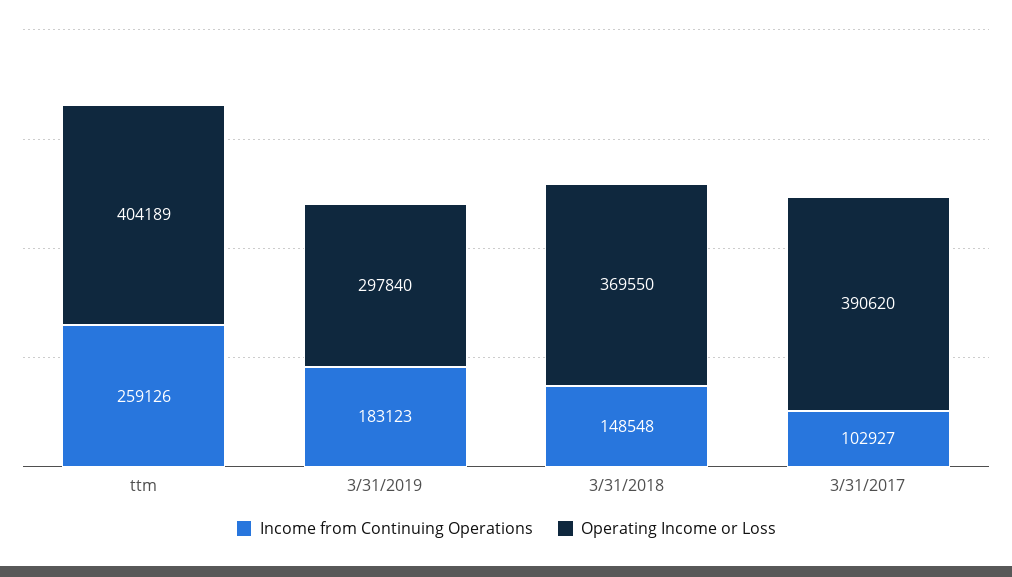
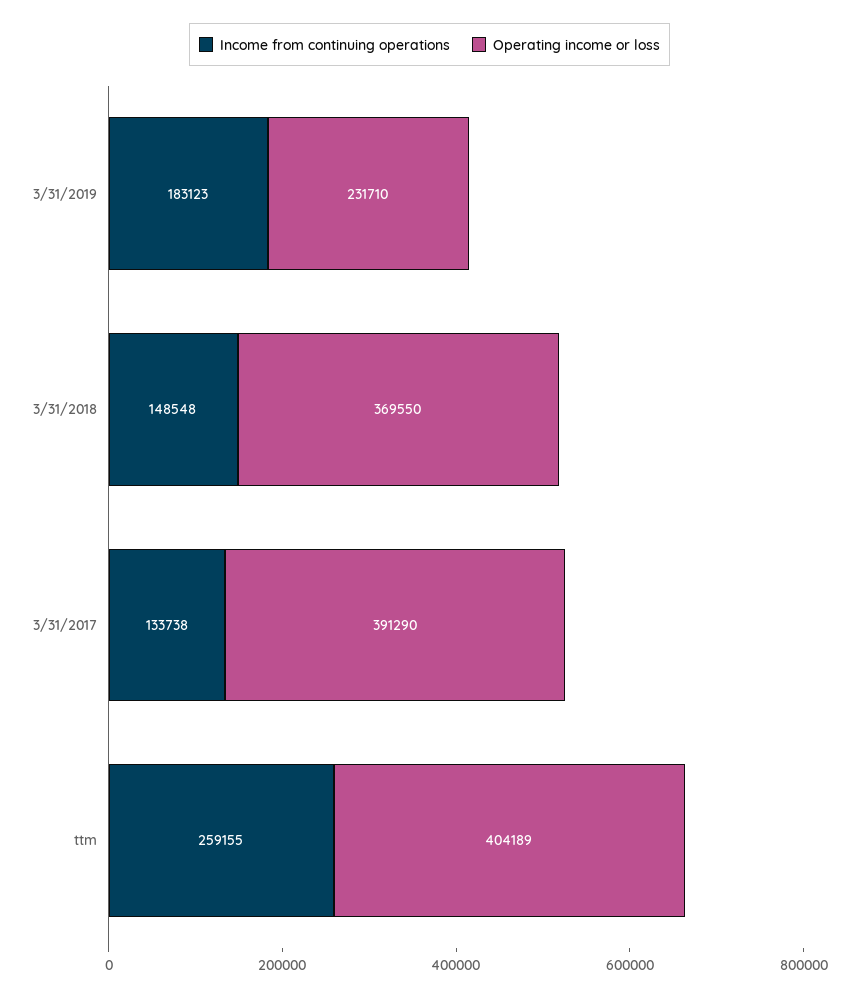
Income from Continuing Operations, ttm: 259126 -> 259155
Operating Income or Loss, 3/31/2019: 297840 -> 231710
Income from Continuing Operations, 3/31/2017: 102927 -> 133738
Operating Income or Loss, 3/31/2017: 390620 -> 391290

